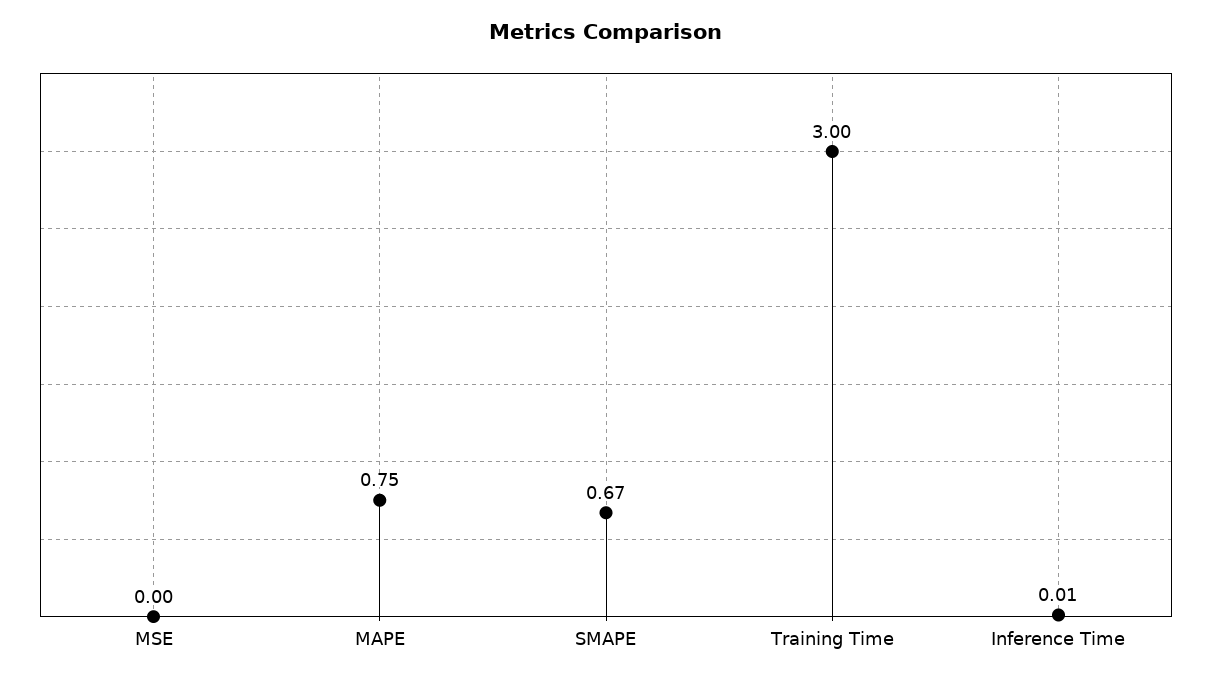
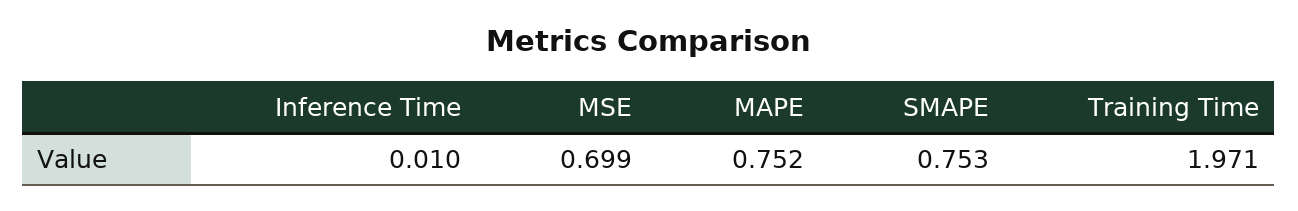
MSE: 0 -> 0.699
SMAPE: 0.67 -> 0.753
Training Time: 3 -> 1.971

